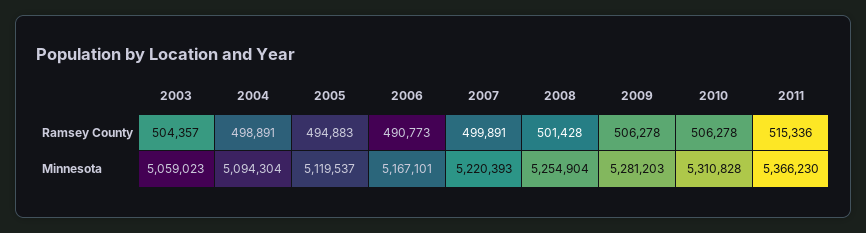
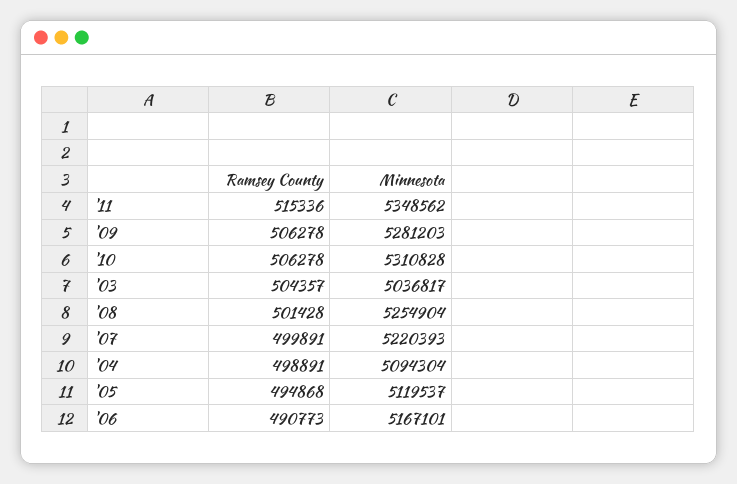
2005, Ramsey County: 494883 -> 494868
2003, Minnesota: 5059023 -> 5036817
2011, Minnesota: 5366230 -> 5348562

